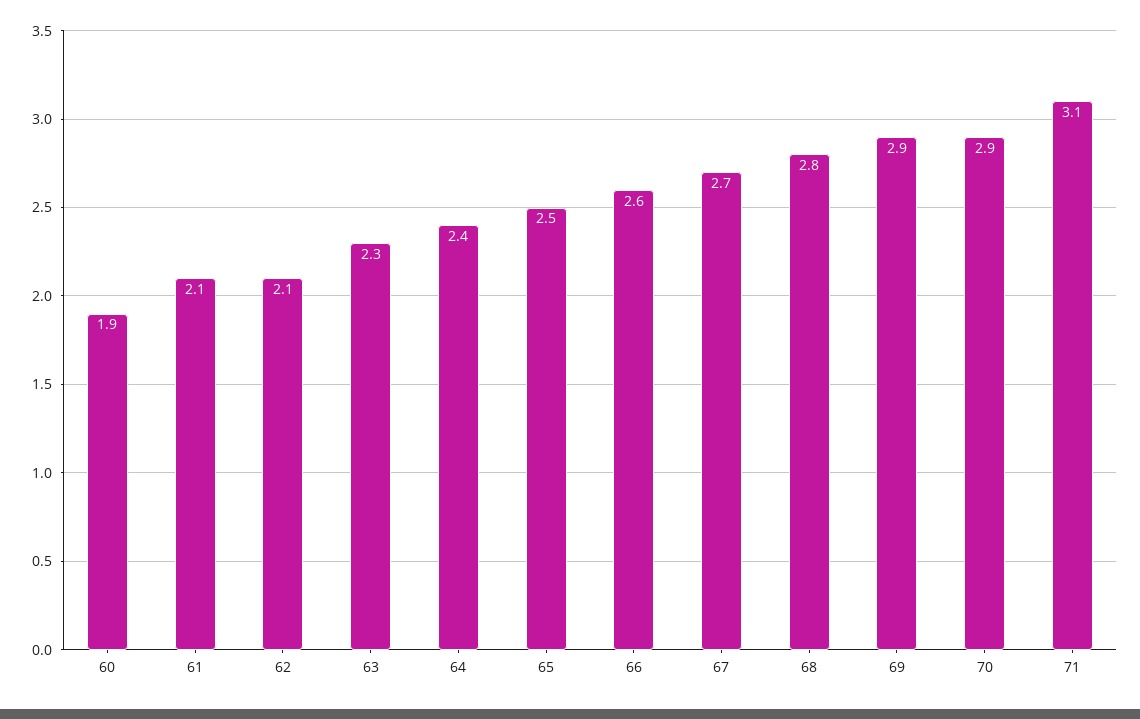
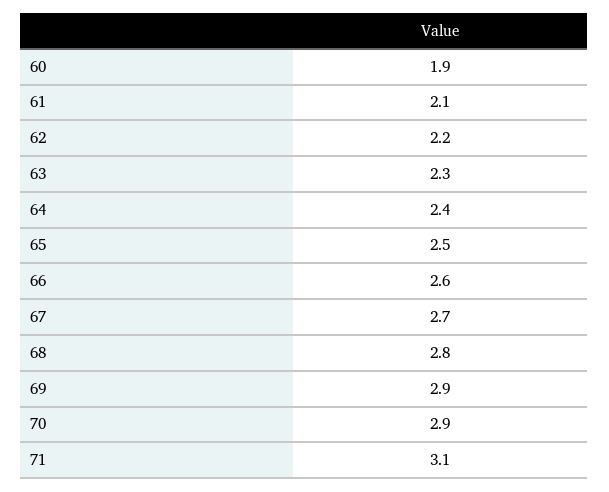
62: 2.1 -> 2.2

